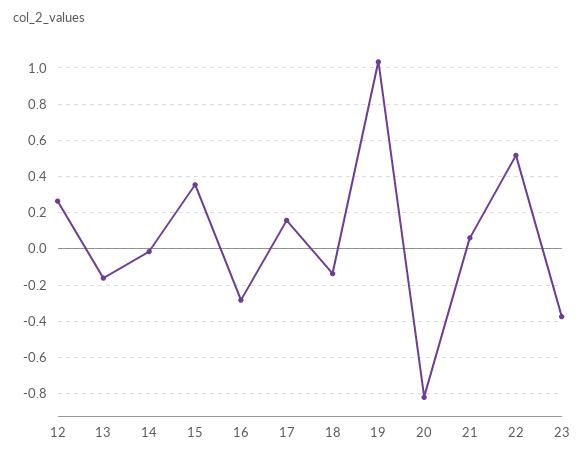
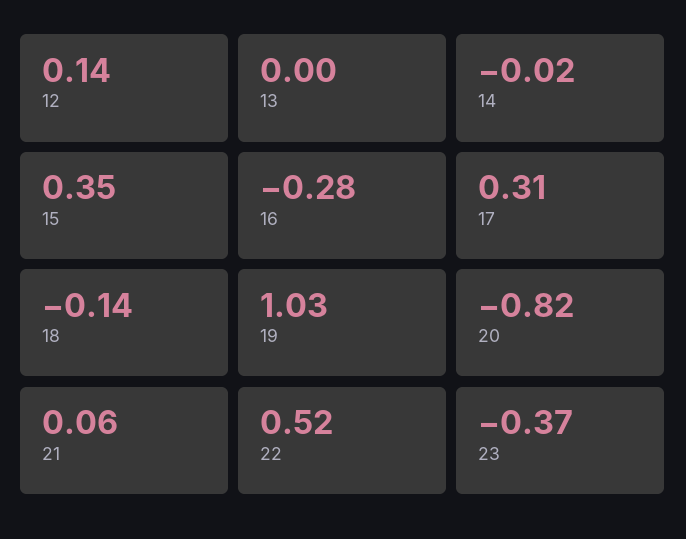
12: 0.25 -> 0.14
13: -0.15 -> 0
17: 0.15 -> 0.31

